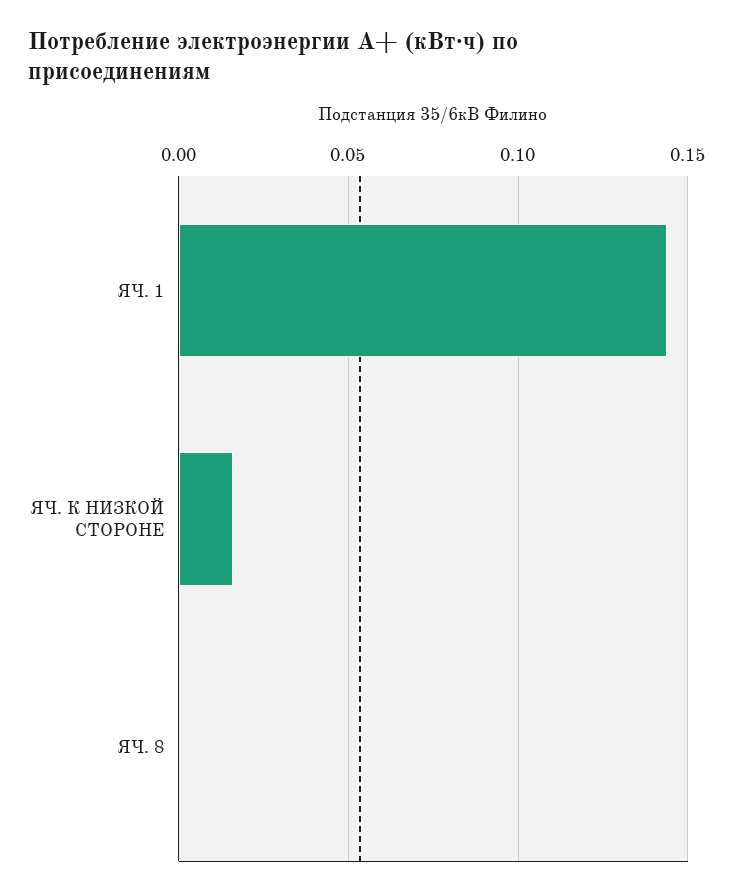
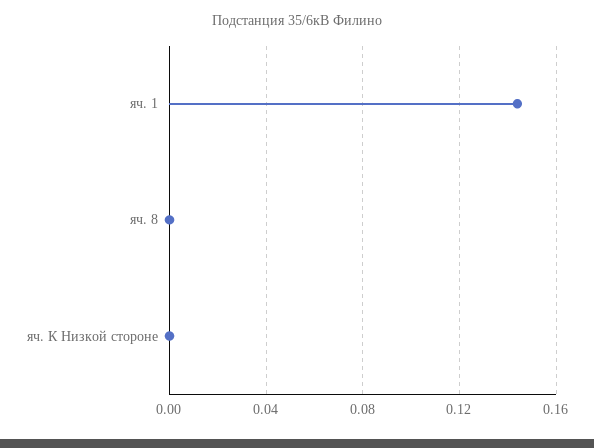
ЯЧ. К НИЗКОЙ СТОРОНЕ: 0.015 -> 0

